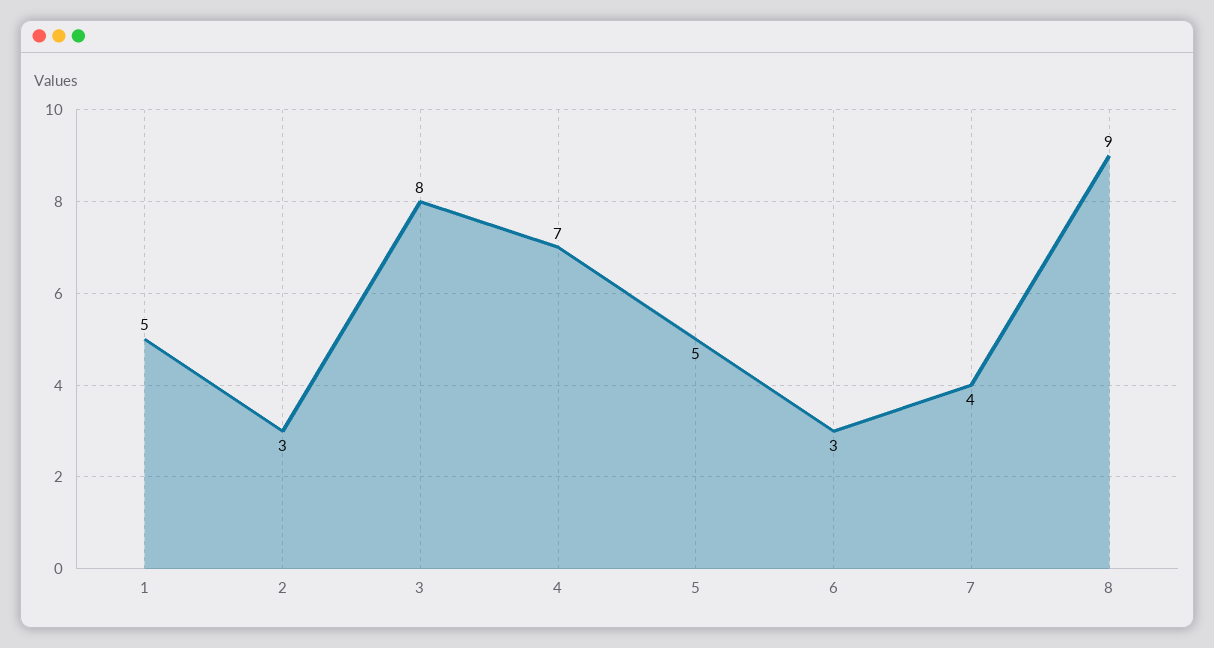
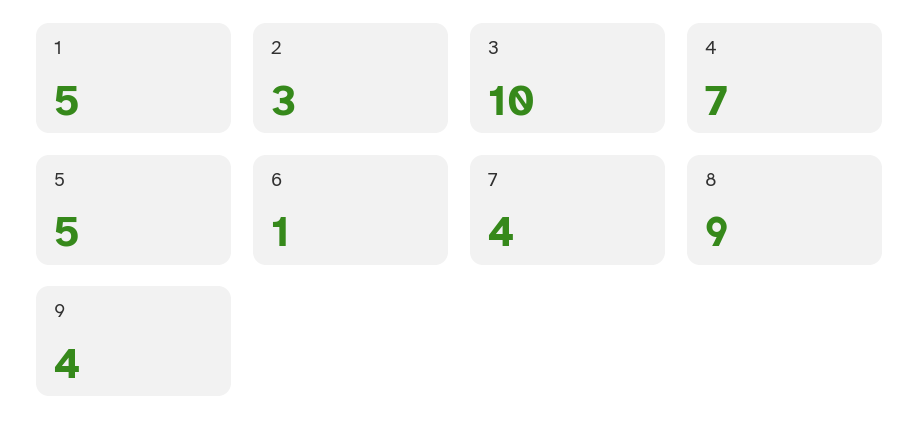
3: 8 -> 10
6: 3 -> 1
9: none -> 4

